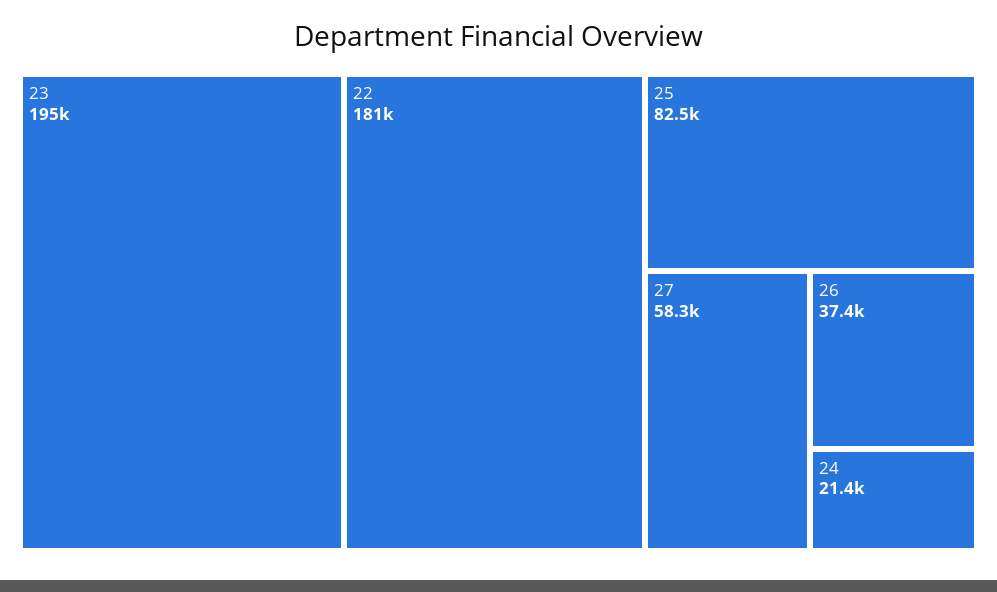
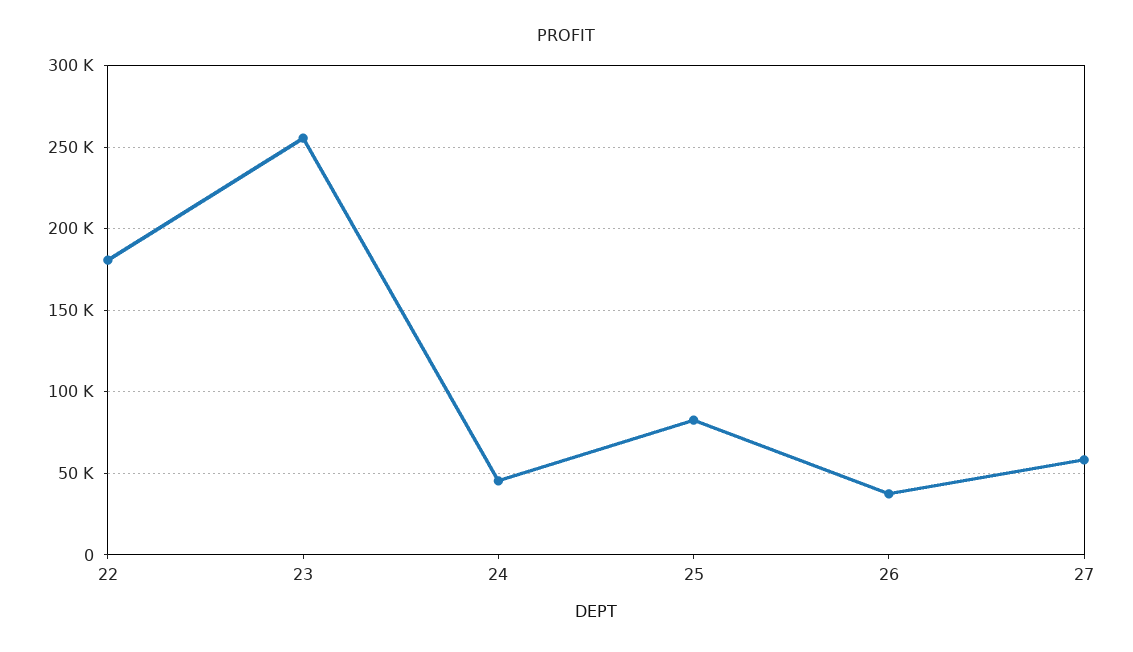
23: 195000 -> 255000
24: 21400 -> 45000

